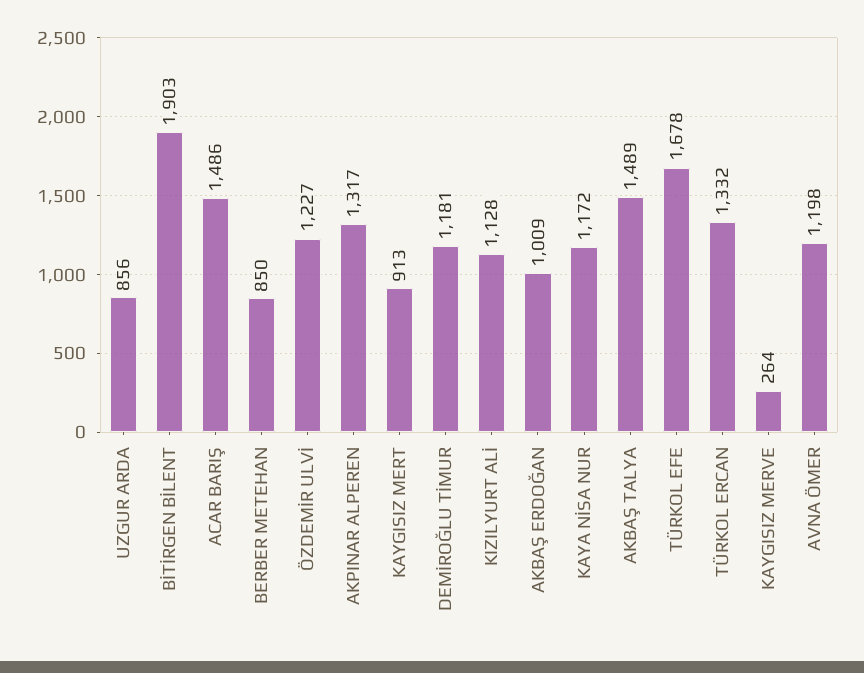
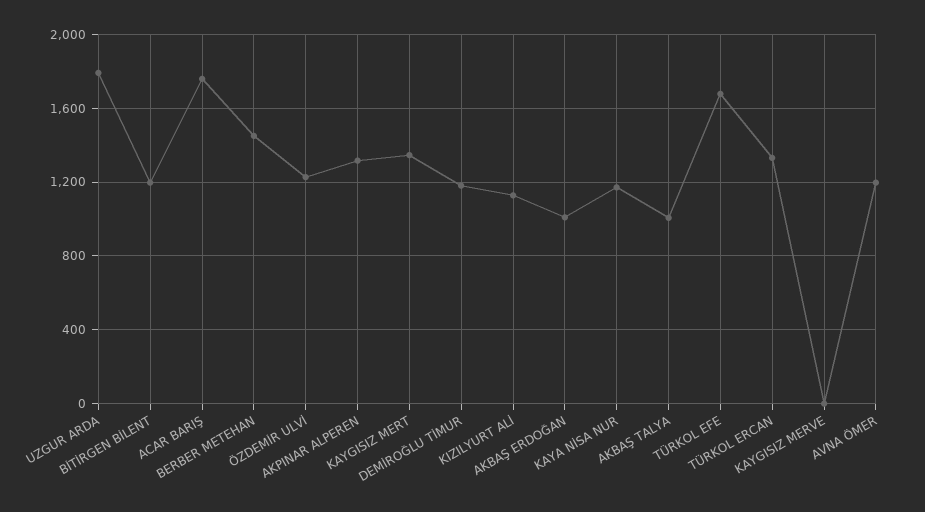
UZGUR ARDA: 856 -> 1800
BİTİRGEN BİLENT: 1903 -> 1200
ACAR BARIŞ: 1486 -> 1750
BERBER METEHAN: 850 -> 1450
KAYGISIZ MERT: 913 -> 1350
AKBAŞ TALYA: 1489 -> 1000
KAYGISIZ MERVE: 264 -> 0

